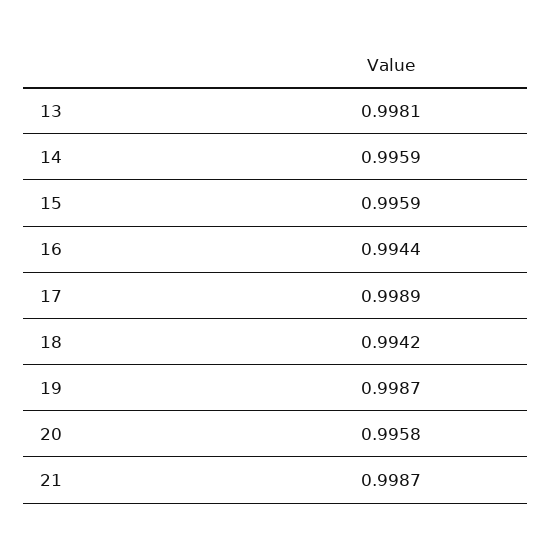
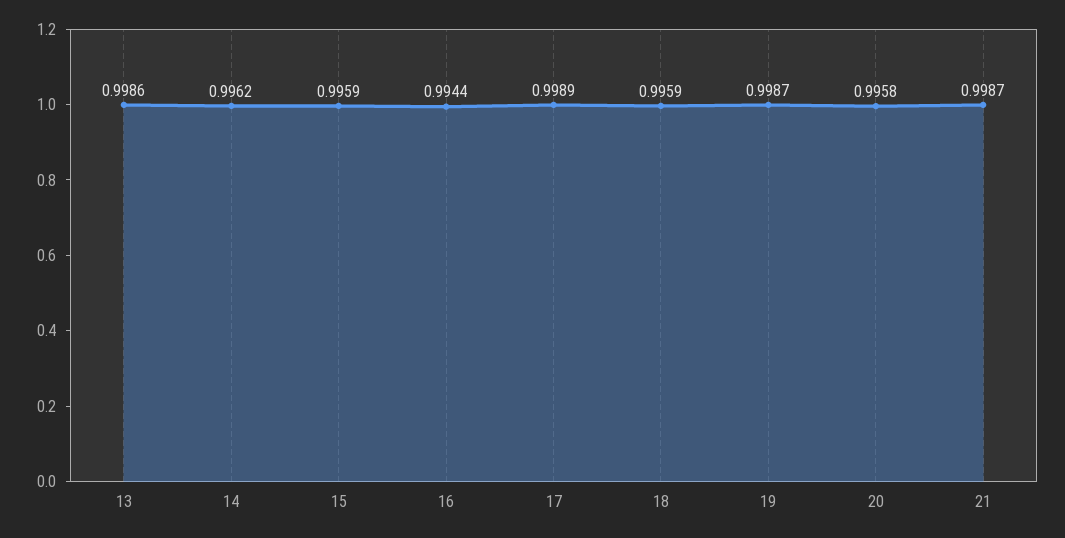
13: 0.9981 -> 0.9986
14: 0.9959 -> 0.9962
18: 0.9942 -> 0.9959

